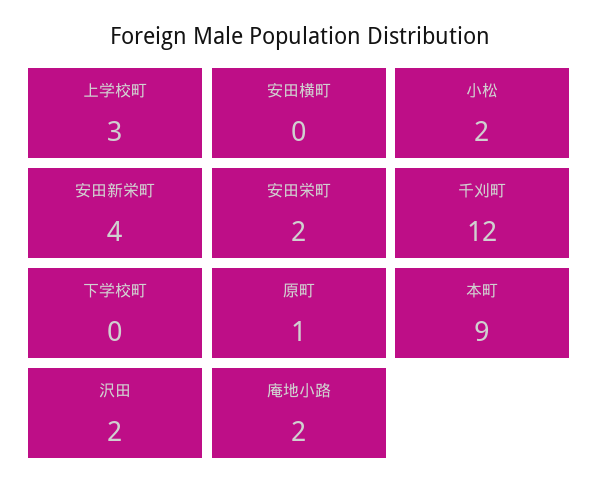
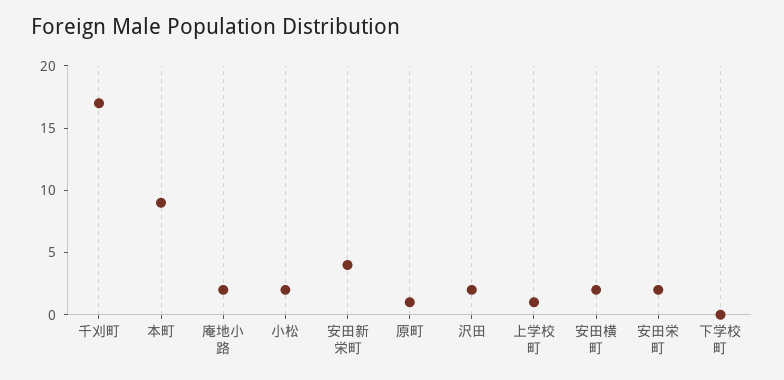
上学校町: 3 -> 1
安田横町: 0 -> 2
千刈町: 12 -> 17

